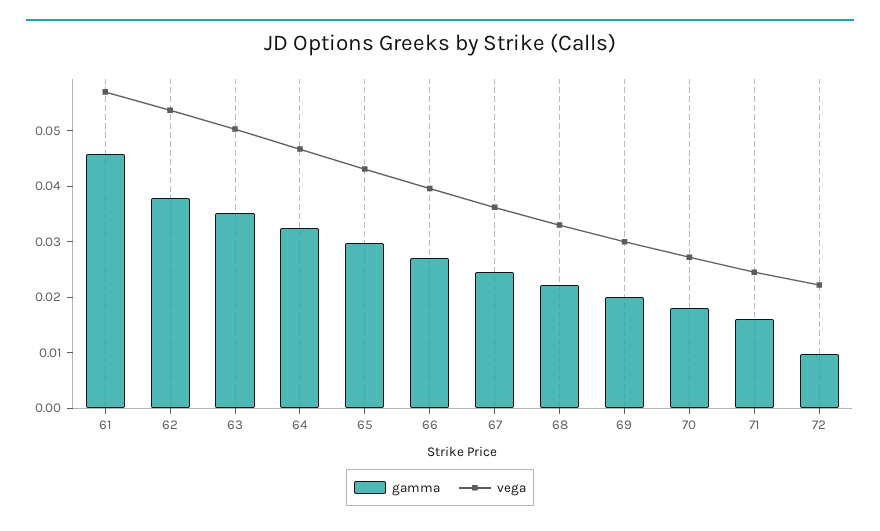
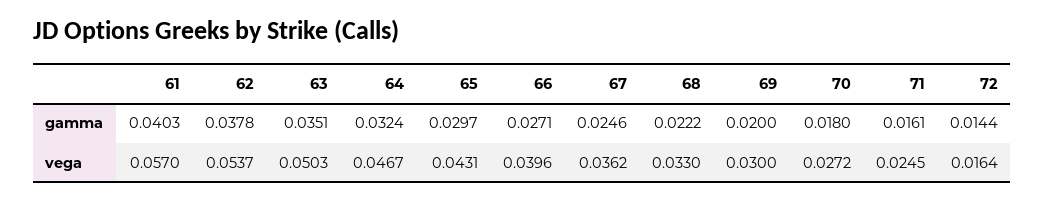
gamma, 61: 0.046 -> 0.0403
gamma, 72: 0.01 -> 0.0144
vega, 72: 0.022 -> 0.0164

